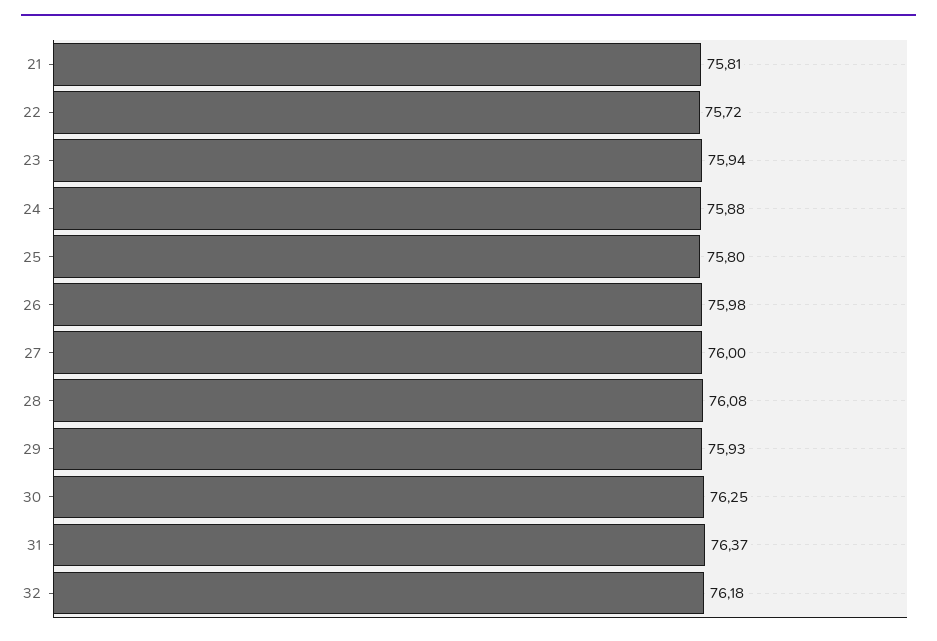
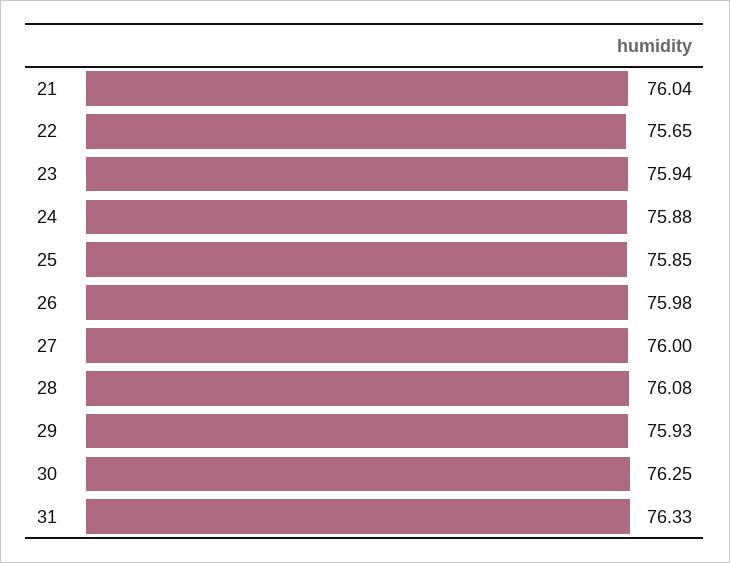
21: 75.81 -> 76.04
22: 75.72 -> 75.65
25: 75.8 -> 75.85
31: 76.37 -> 76.33
32: 76.18 -> none

